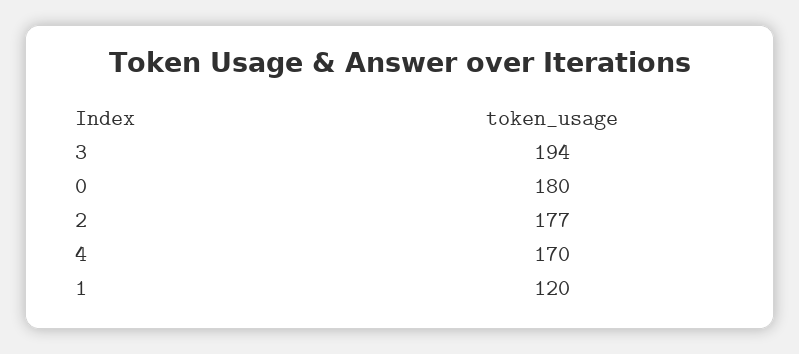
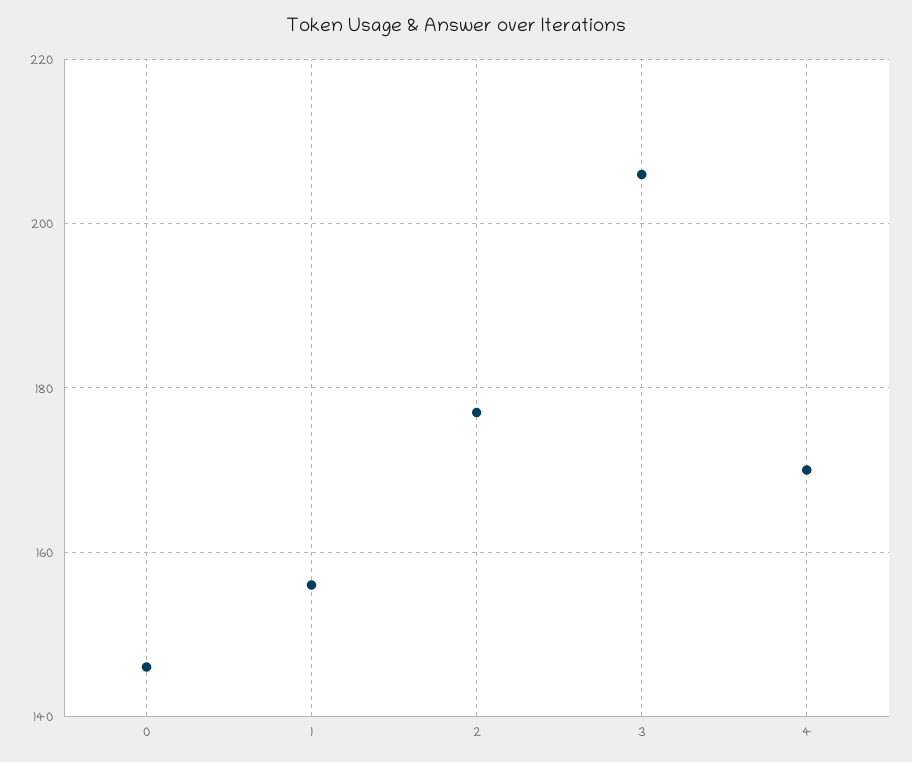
3: 194 -> 205
0: 180 -> 145
1: 120 -> 155

